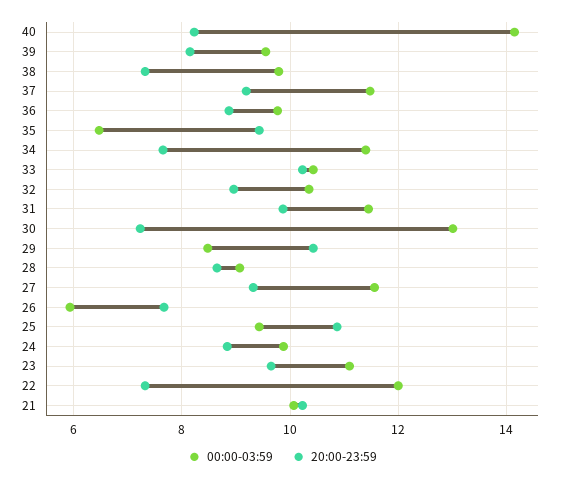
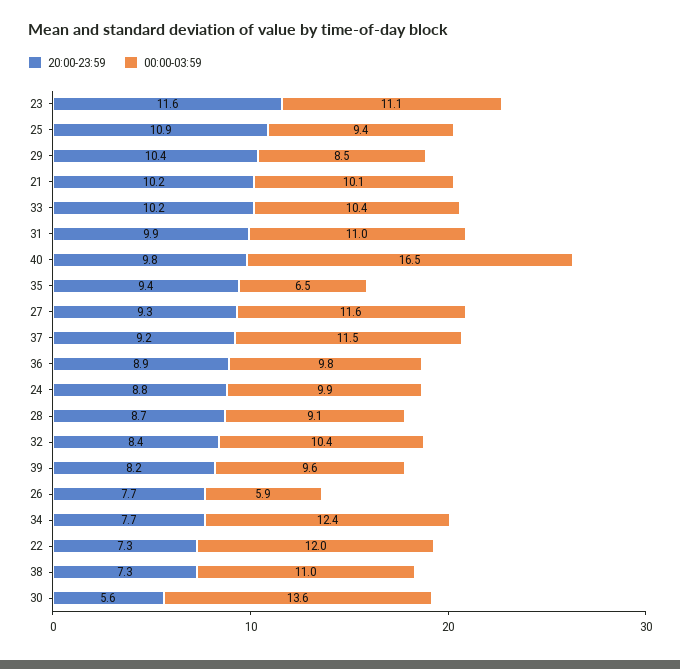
00:00-03:59, 40: 14.2 -> 16.5
20:00-23:59, 40: 8.2 -> 9.8
00:00-03:59, 38: 9.8 -> 11
00:00-03:59, 34: 11.4 -> 12.4
20:00-23:59, 32: 9 -> 8.4
00:00-03:59, 31: 11.4 -> 11
00:00-03:59, 30: 13 -> 13.6
20:00-23:59, 30: 7.2 -> 5.6
20:00-23:59, 23: 9.6 -> 11.6

